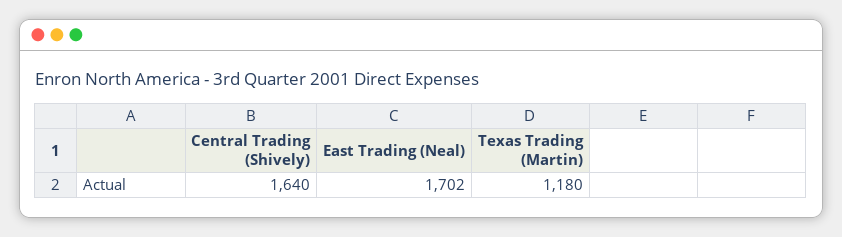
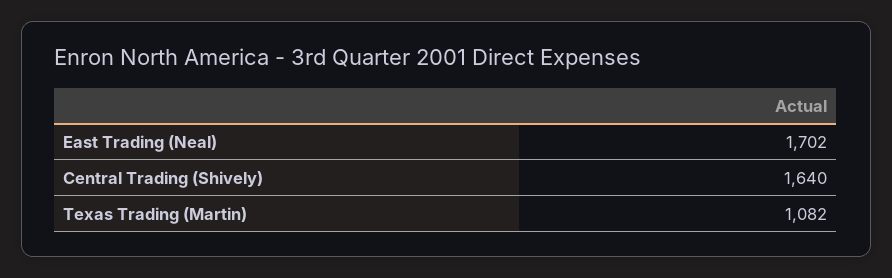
Texas Trading (Martin): 1180 -> 1082

